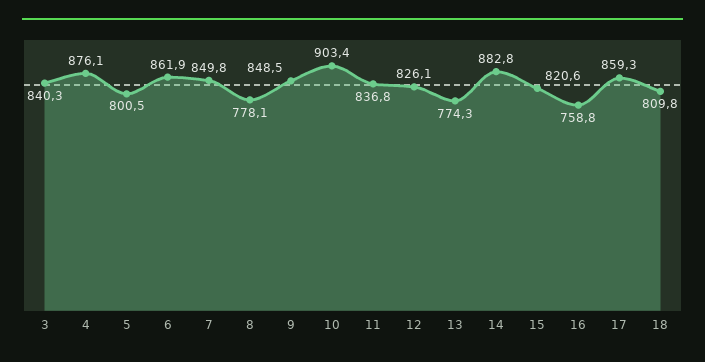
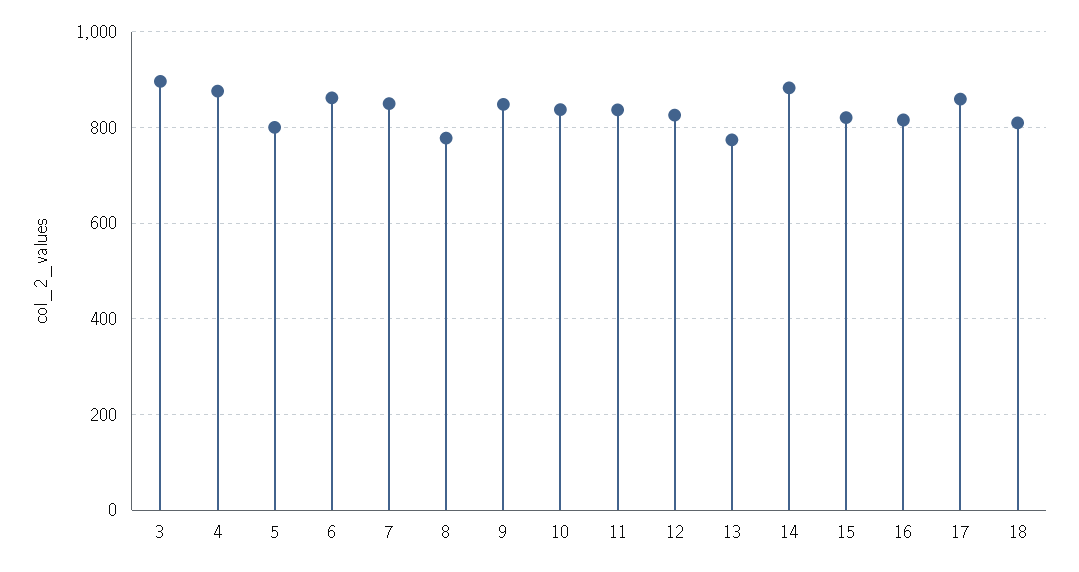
3: 840.3 -> 900
10: 903.4 -> 840
16: 758.8 -> 820

